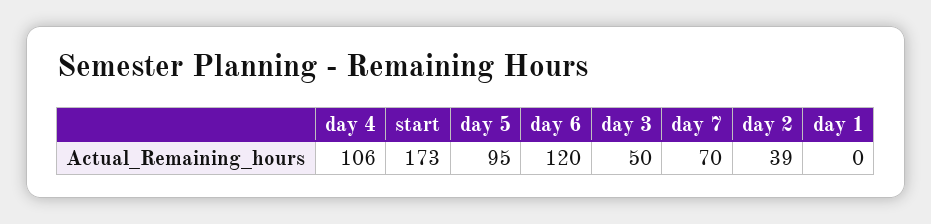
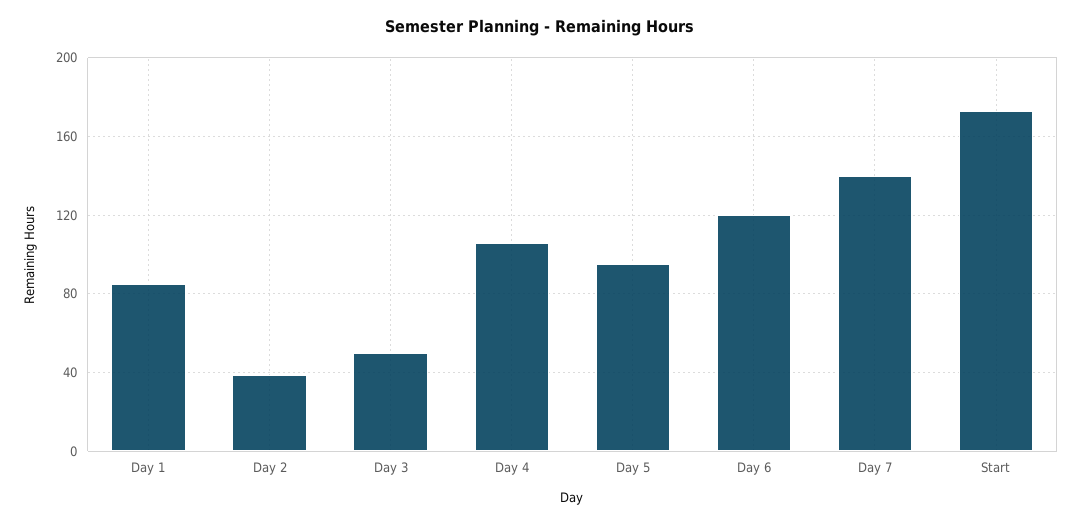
day 7: 70 -> 140
day 1: 0 -> 85

